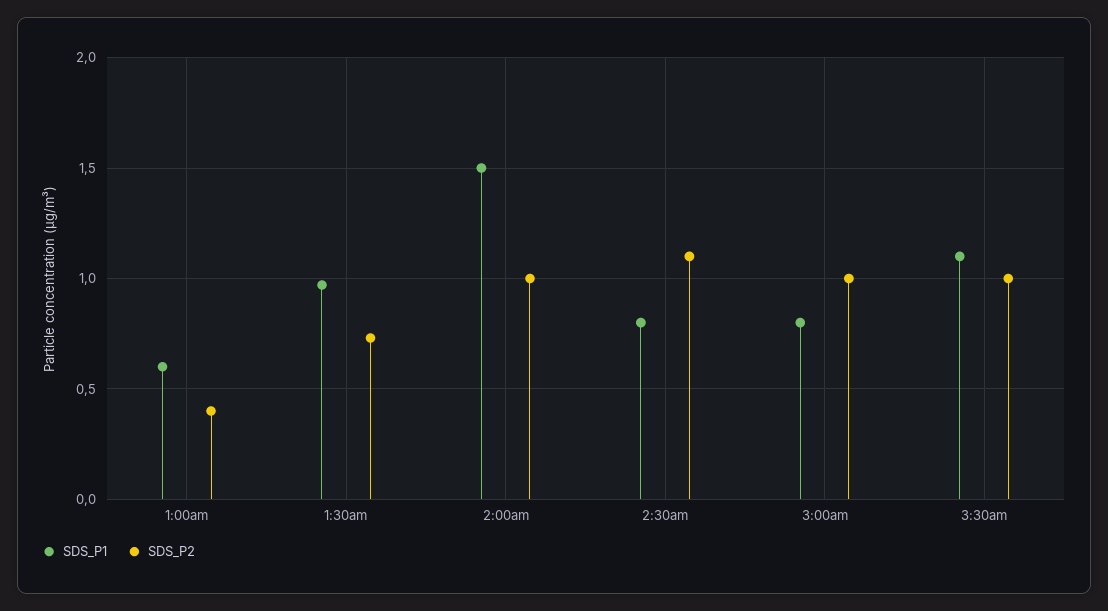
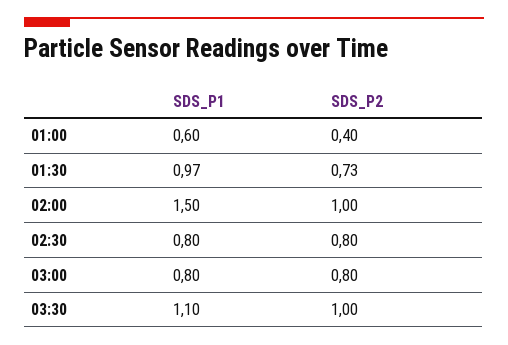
SDS_P2, 2:30am: 1.1 -> 0.8
SDS_P2, 3:00am: 1 -> 0.8

